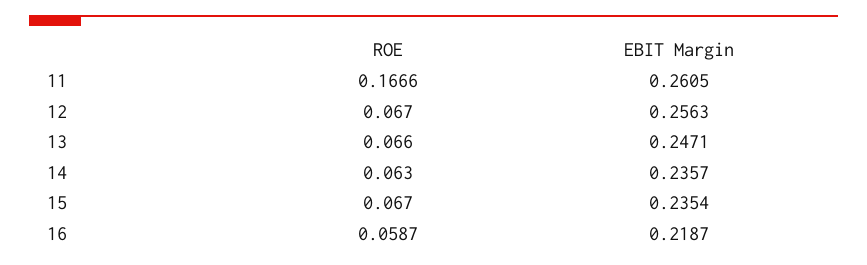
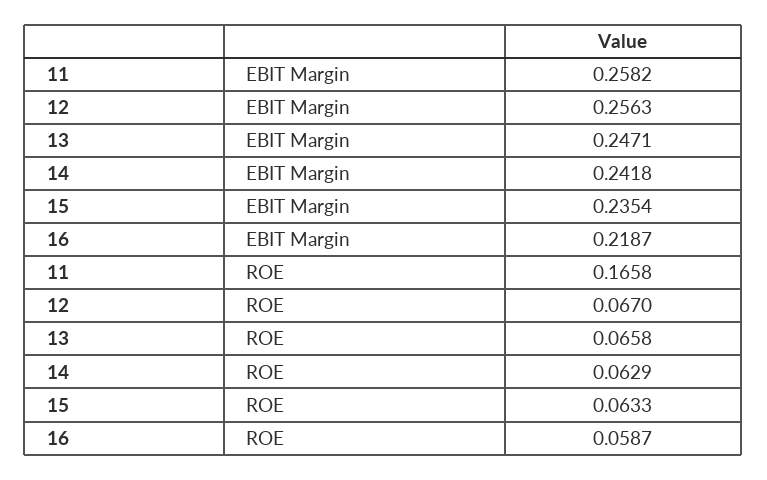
ROE, 11: 0.1666 -> 0.1658
EBIT Margin, 11: 0.2605 -> 0.2582
ROE, 13: 0.066 -> 0.0658
ROE, 14: 0.063 -> 0.0629
EBIT Margin, 14: 0.2357 -> 0.2418
ROE, 15: 0.067 -> 0.0633

